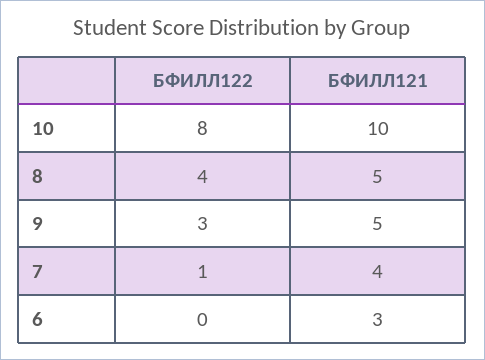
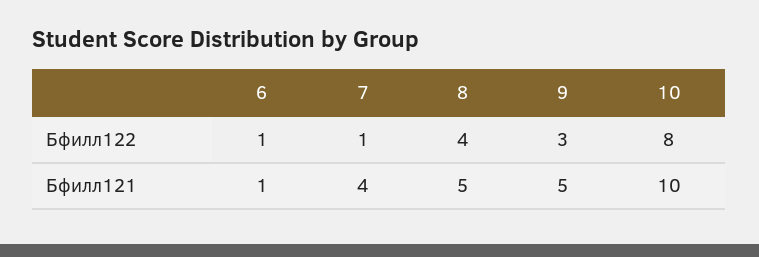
БФИЛЛ122, 6: 0 -> 1
БФИЛЛ121, 6: 3 -> 1

